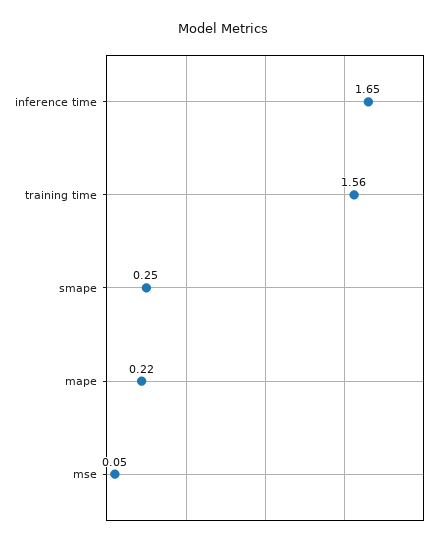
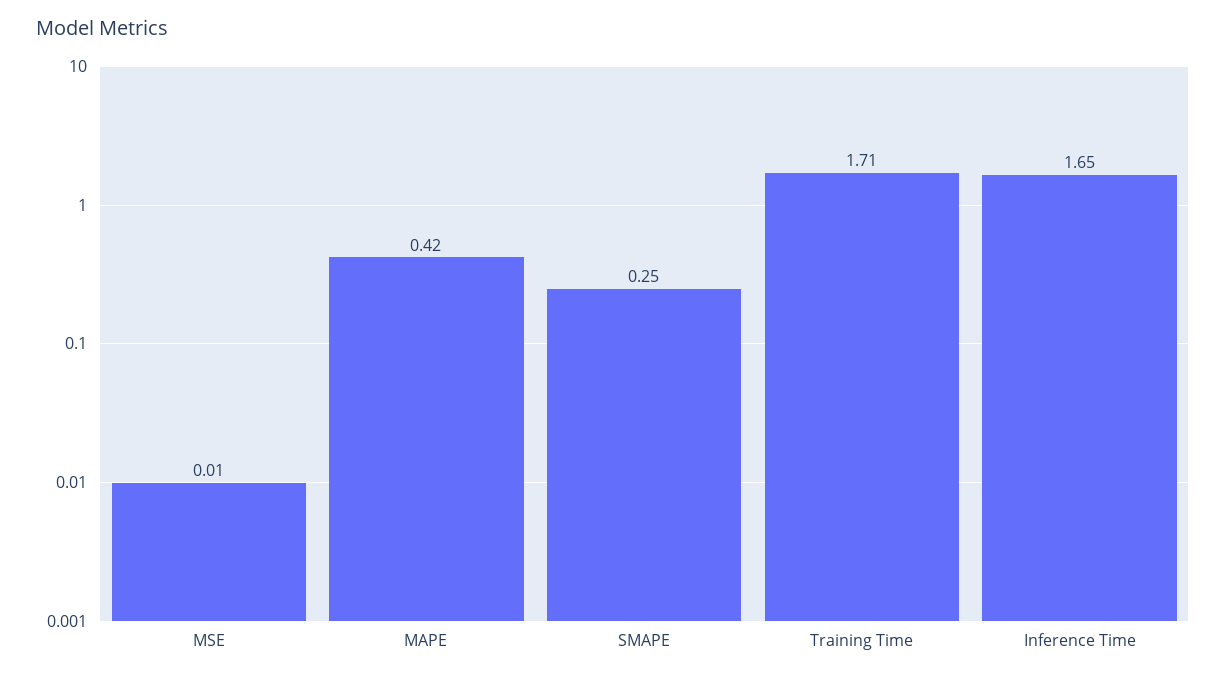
training time: 1.56 -> 1.71
mape: 0.22 -> 0.42
mse: 0.05 -> 0.01

